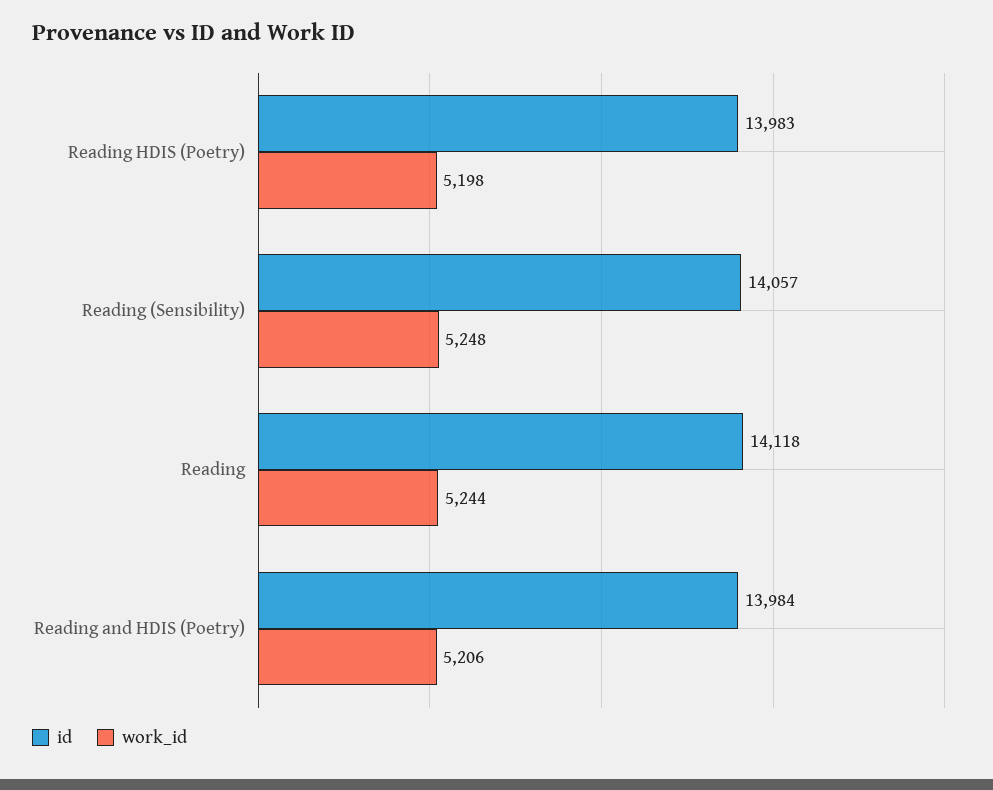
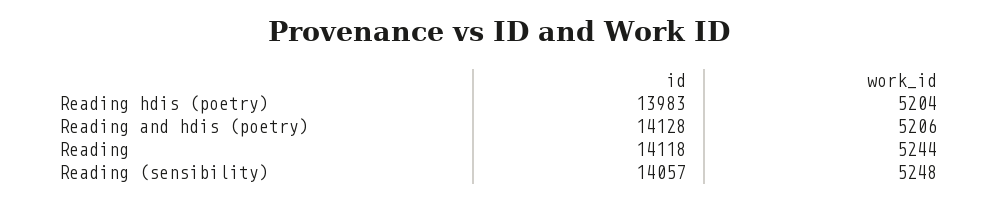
work_id, Reading HDIS (Poetry): 5198 -> 5204
id, Reading and HDIS (Poetry): 13984 -> 14128

